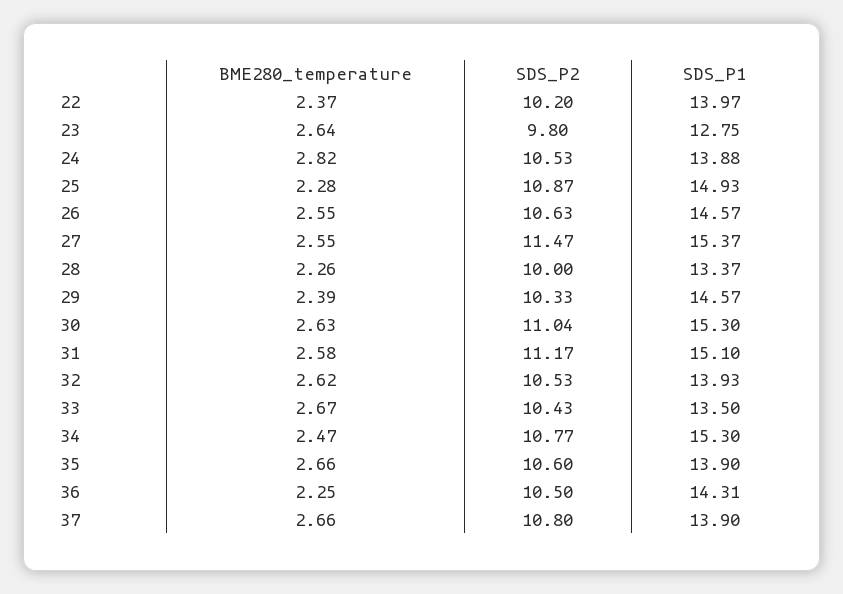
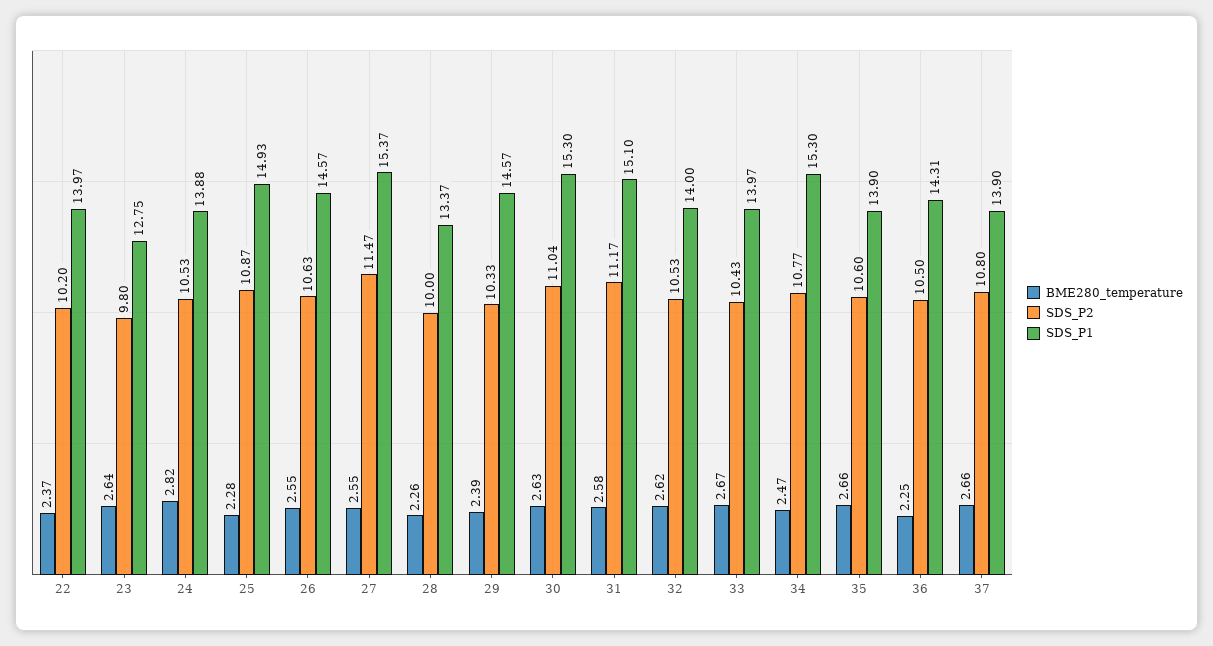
SDS_P1, 32: 13.93 -> 14
SDS_P1, 33: 13.5 -> 13.97

